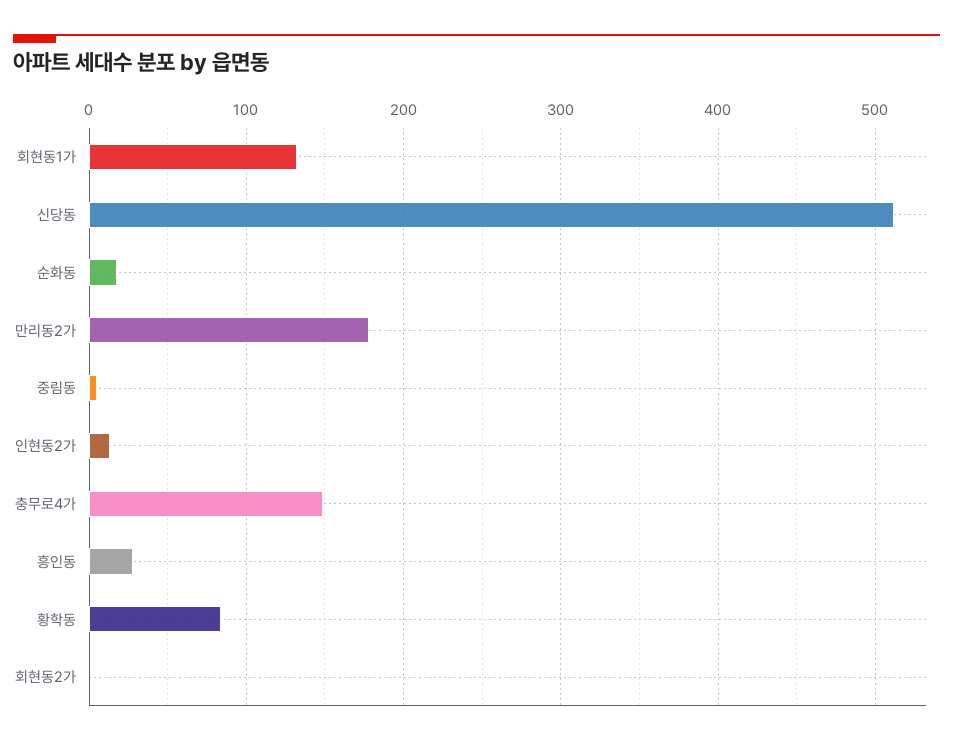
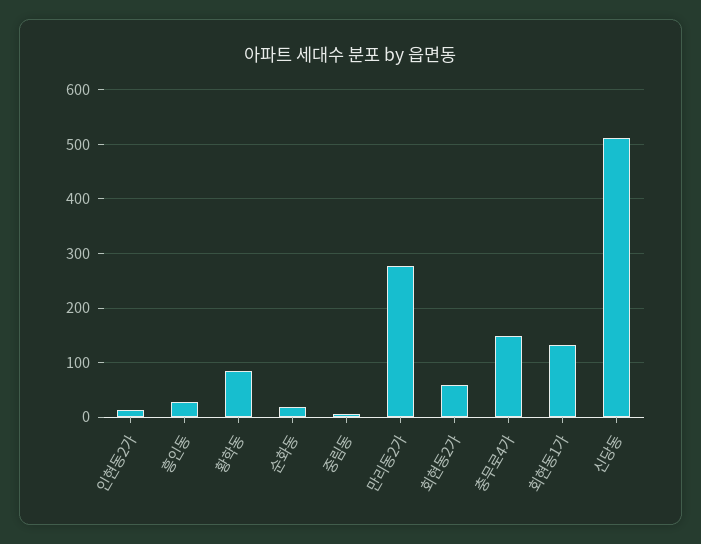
만리동2가: 180 -> 280
회현동2가: 0 -> 60

